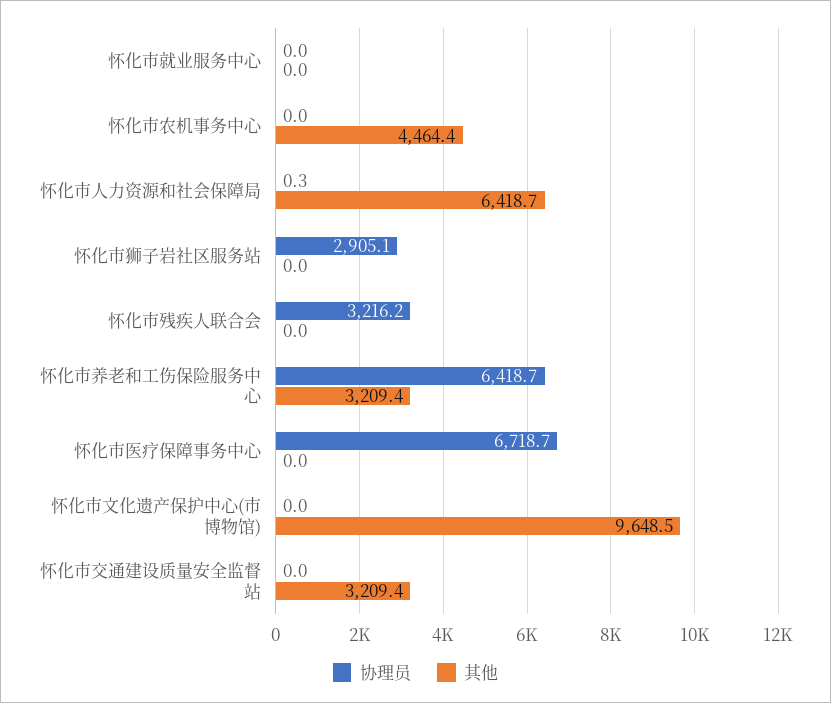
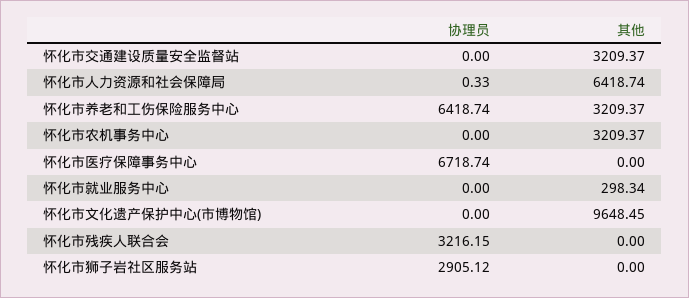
其他, 怀化市就业服务中心: 0 -> 298.34
其他, 怀化市农机事务中心: 4464.4 -> 3209.37

